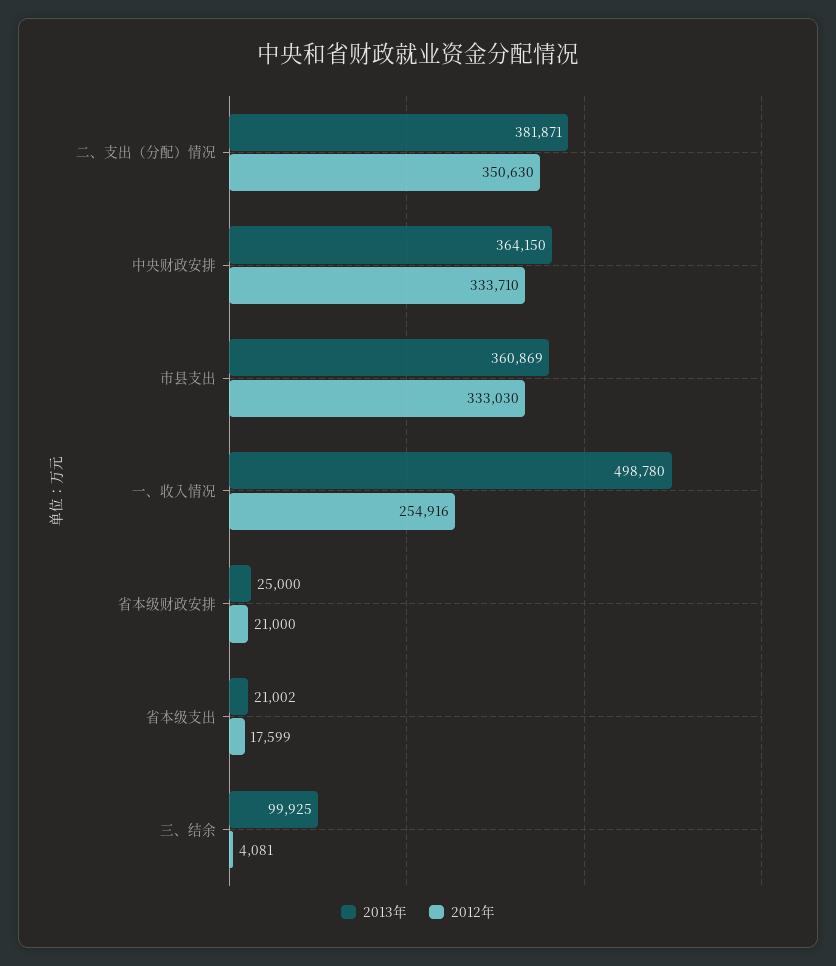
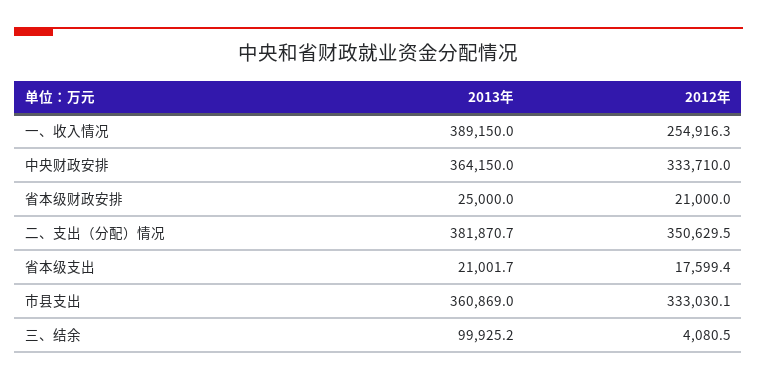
2013年, 一、收入情况: 498780 -> 389150

